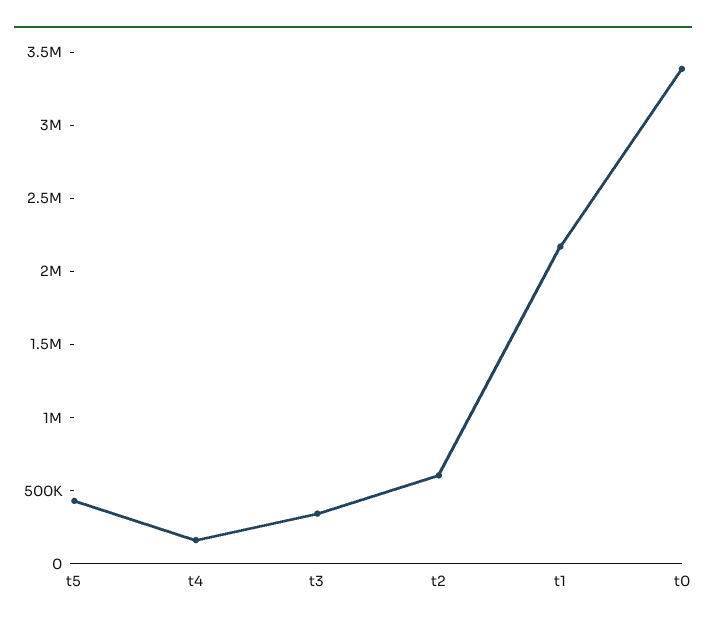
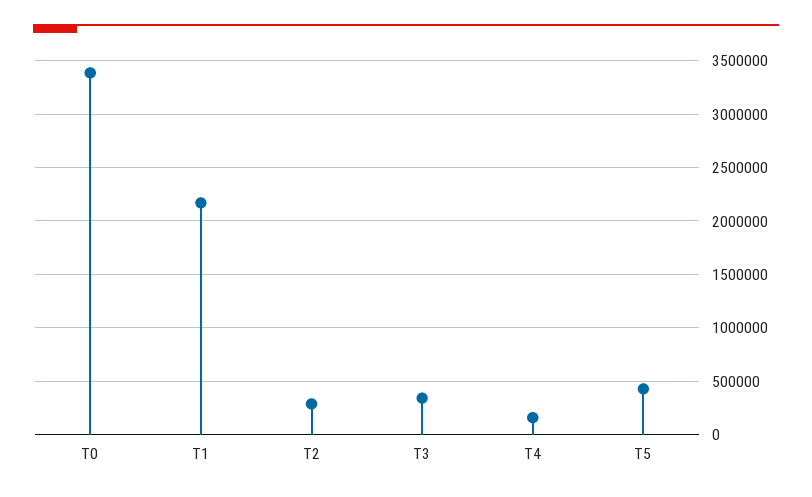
t2: 600000 -> 300000

